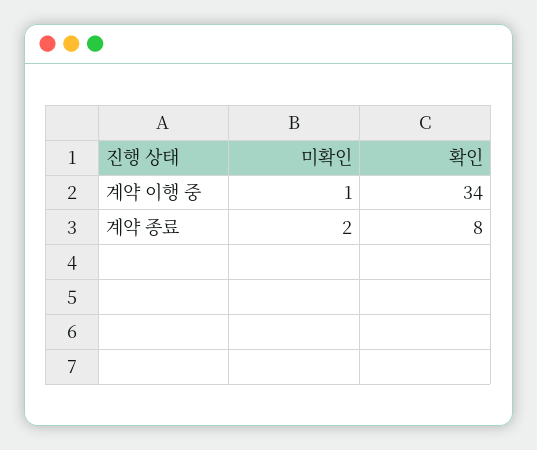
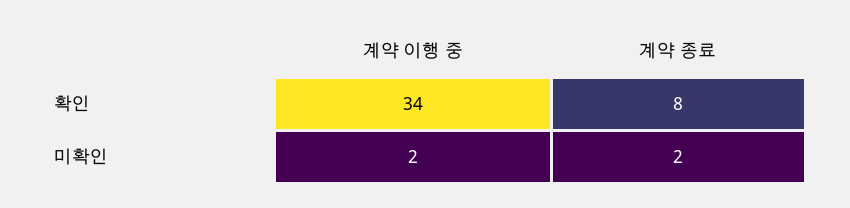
미확인, 계약 이행 중: 1 -> 2

